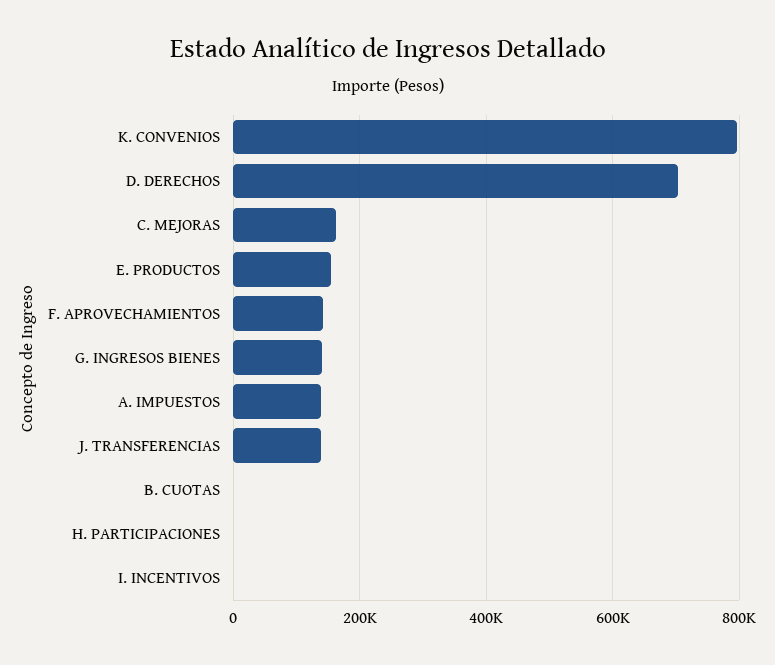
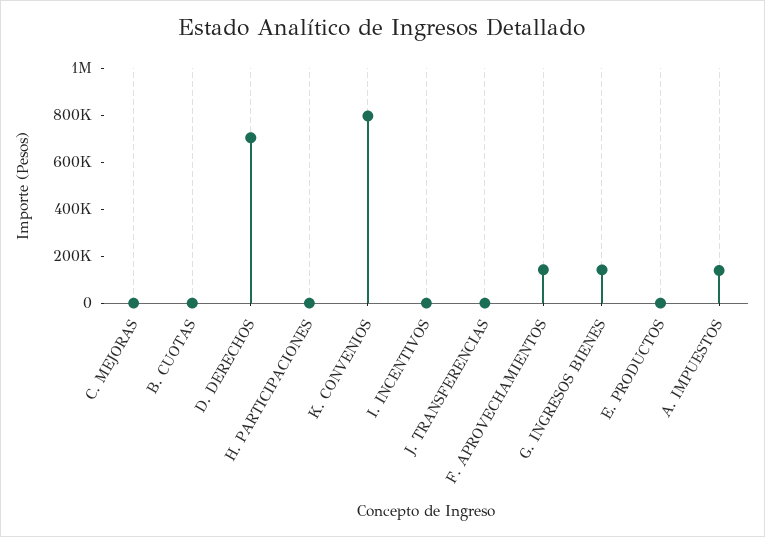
C. MEJORAS: 160000 -> 0
E. PRODUCTOS: 160000 -> 0
J. TRANSFERENCIAS: 140000 -> 0

